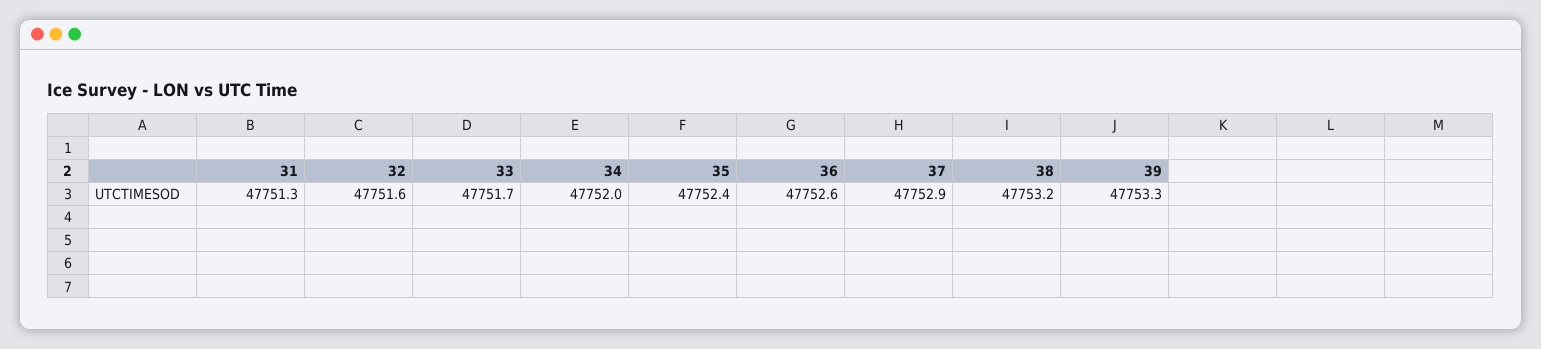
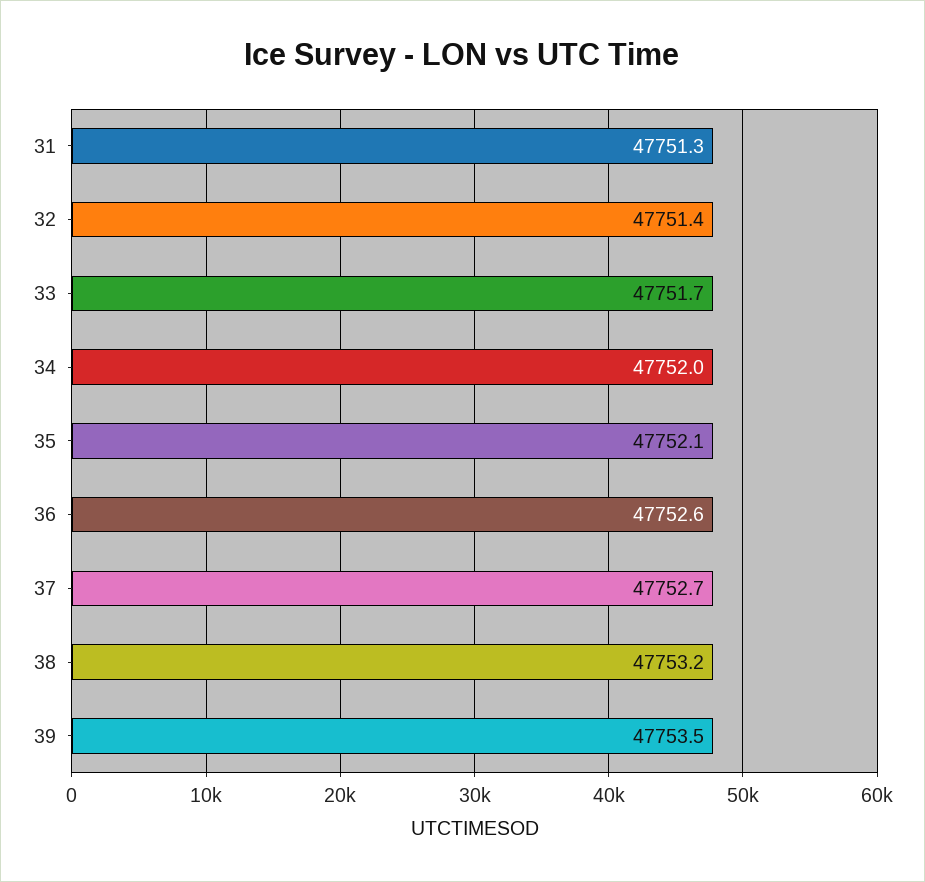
32: 47751.6 -> 47751.4
35: 47752.4 -> 47752.1
37: 47752.9 -> 47752.7
39: 47753.3 -> 47753.5

